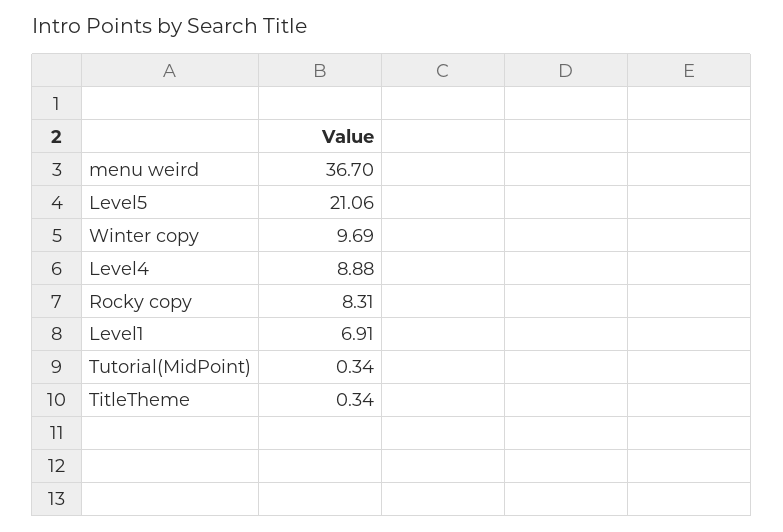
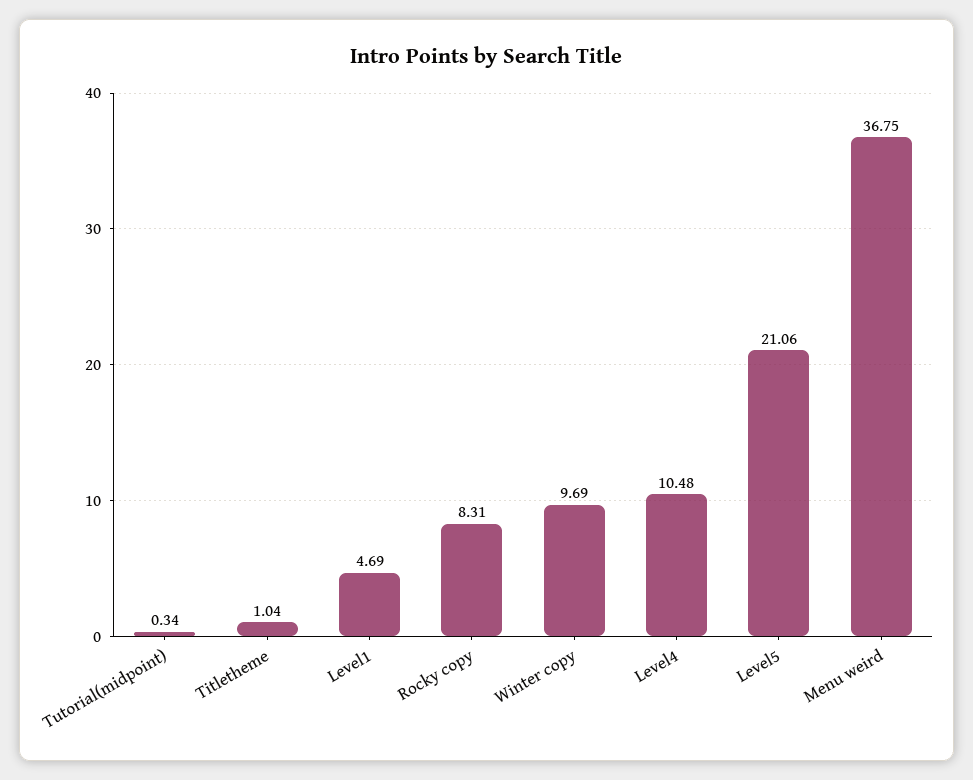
menu weird: 36.7 -> 36.75
Level4: 8.88 -> 10.48
Level1: 6.91 -> 4.69
TitleTheme: 0.34 -> 1.04

